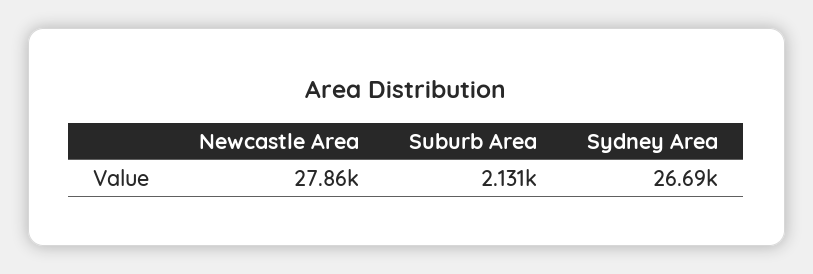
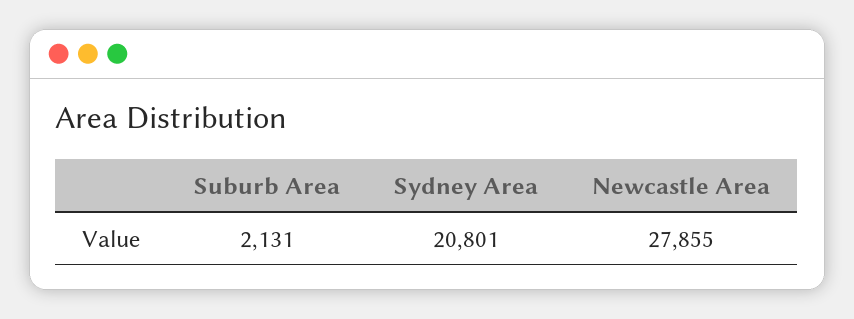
Sydney Area: 26690 -> 20801

